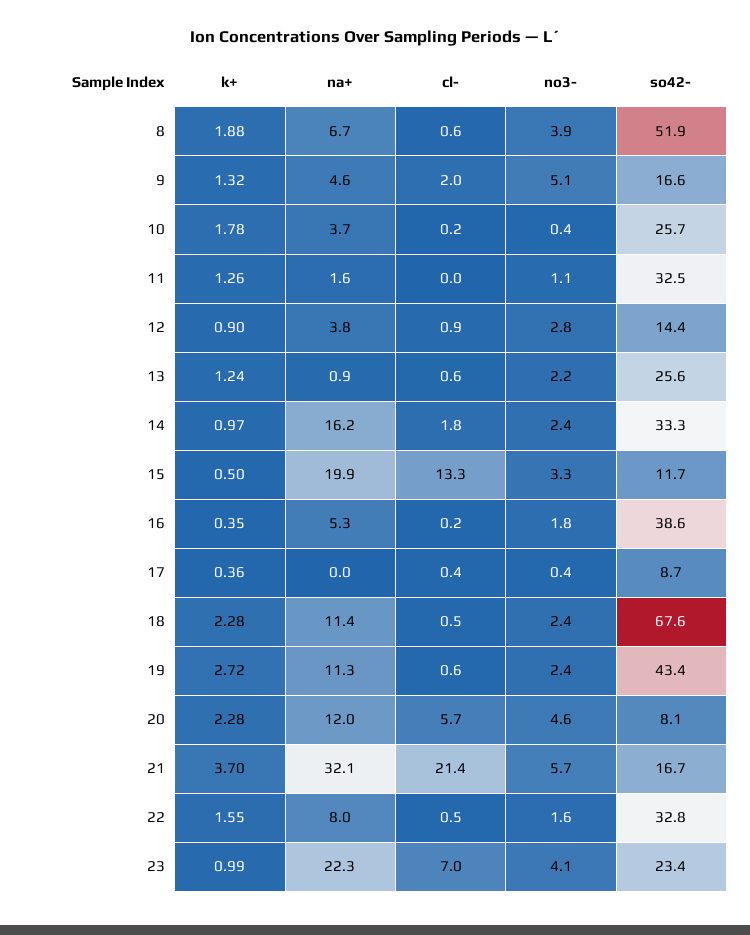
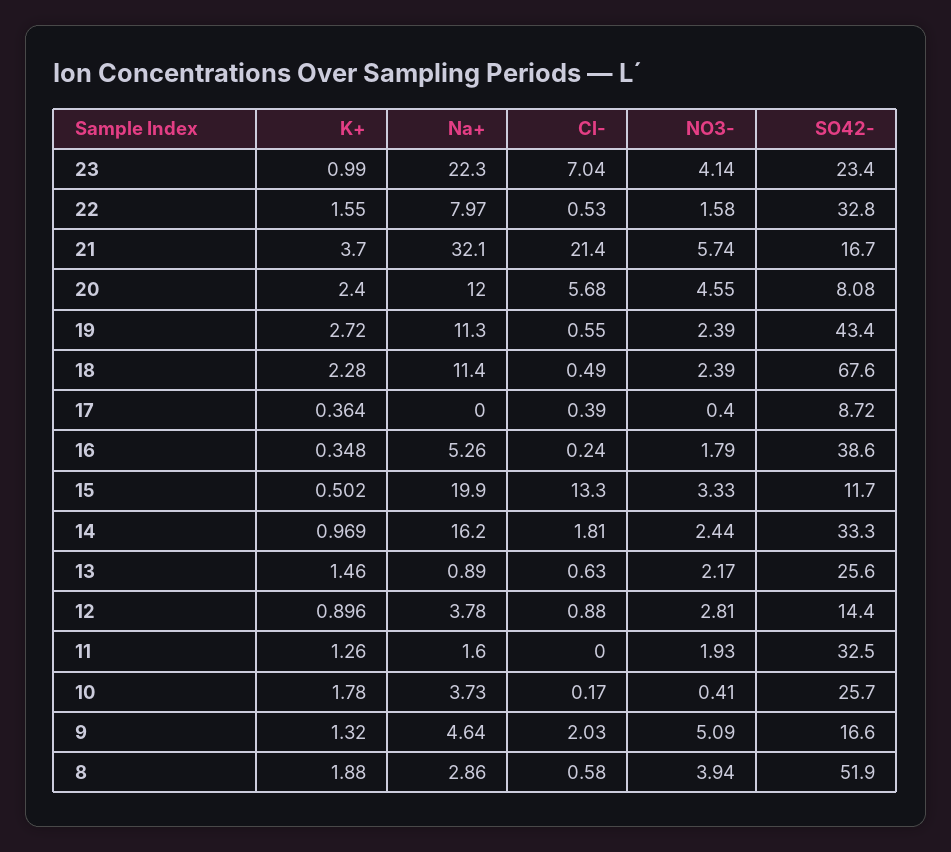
na+, 8: 6.7 -> 2.86
no3-, 11: 1.1 -> 1.93
k+, 13: 1.24 -> 1.46
k+, 20: 2.28 -> 2.4

